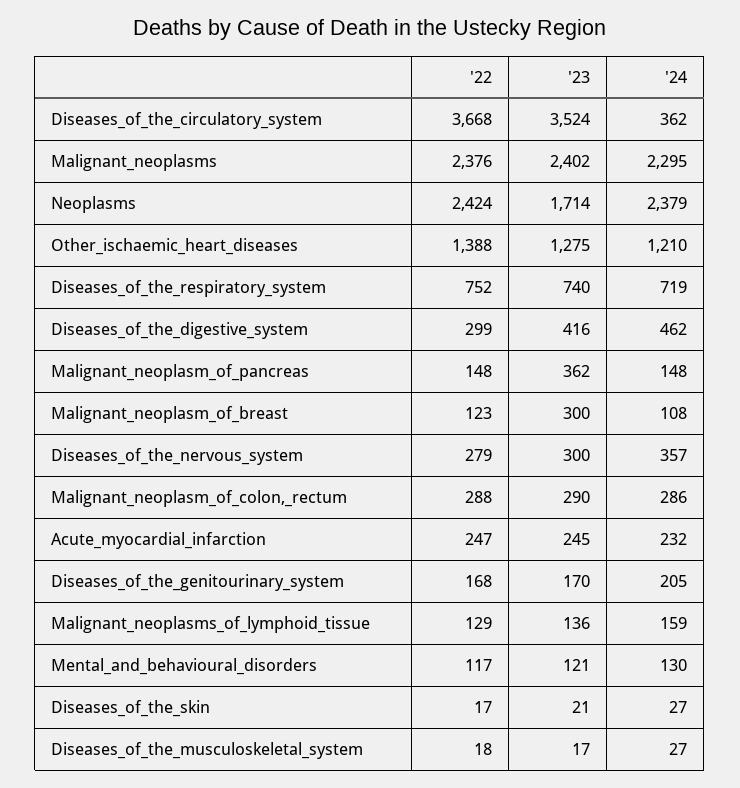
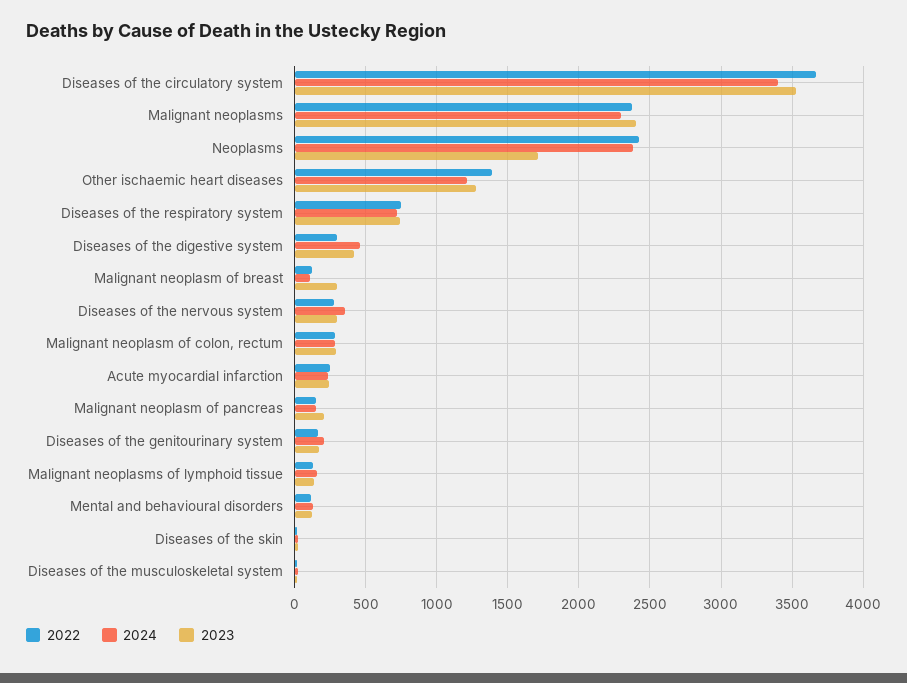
'24, Diseases_of_the_circulatory_system: 362 -> 3400
'23, Malignant_neoplasm_of_pancreas: 362 -> 200

